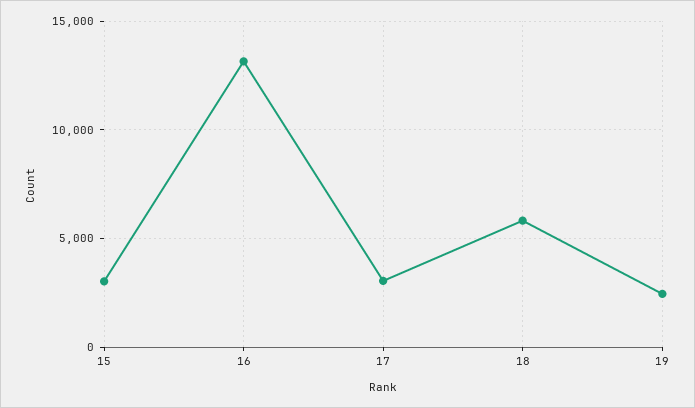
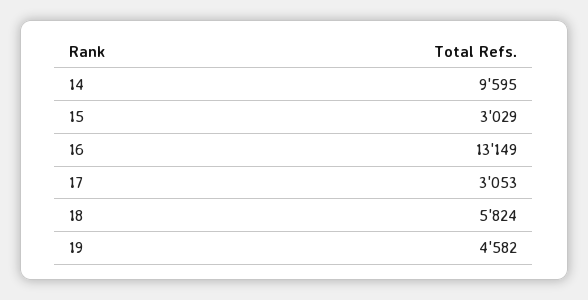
19: 2500 -> 4582
14: none -> 9595

